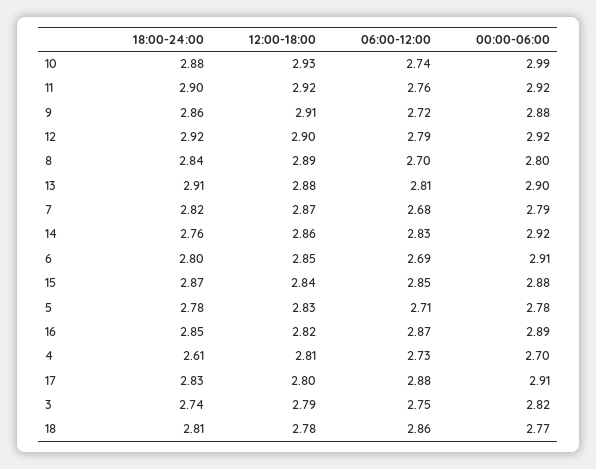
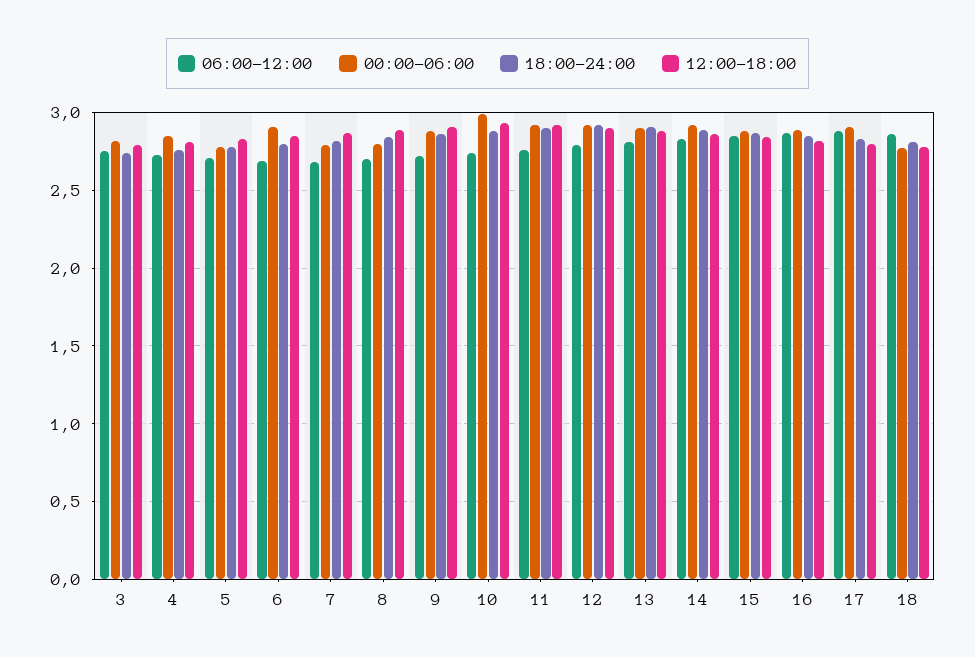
18:00-24:00, 14: 2.76 -> 2.9
18:00-24:00, 4: 2.61 -> 2.75
00:00-06:00, 4: 2.7 -> 2.85

